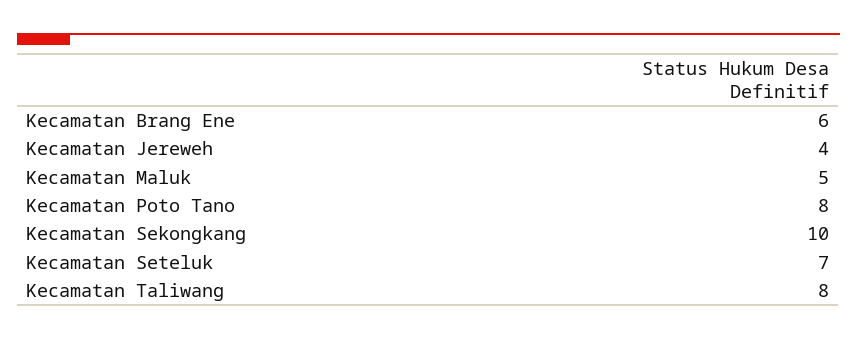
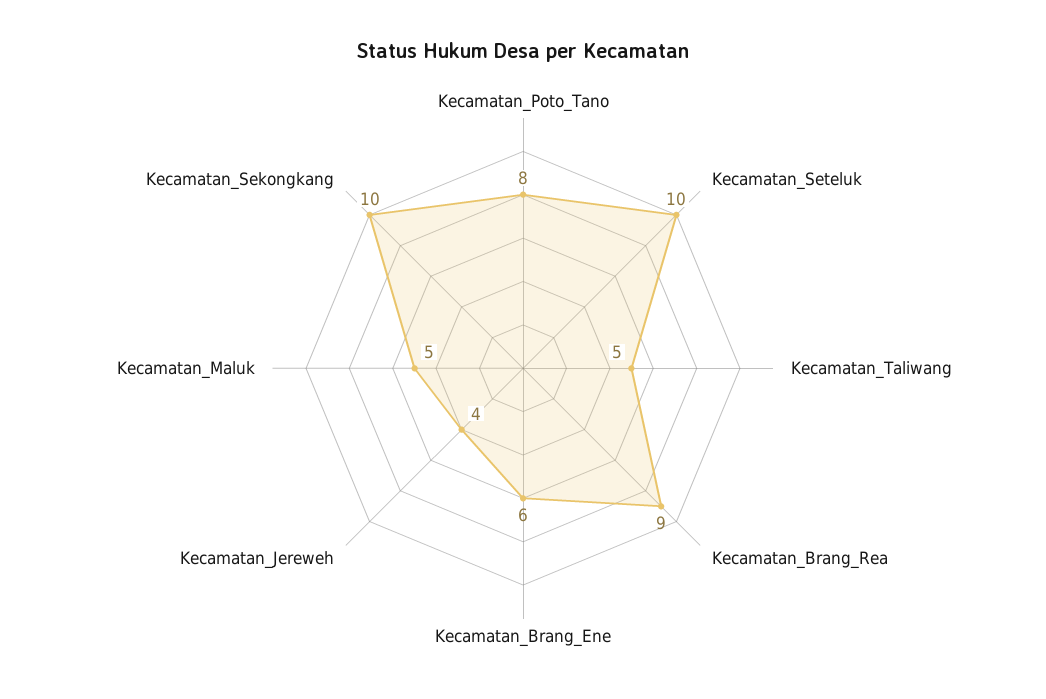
Kecamatan Seteluk: 7 -> 10
Kecamatan Taliwang: 8 -> 5
Kecamatan_Brang_Rea: none -> 9

